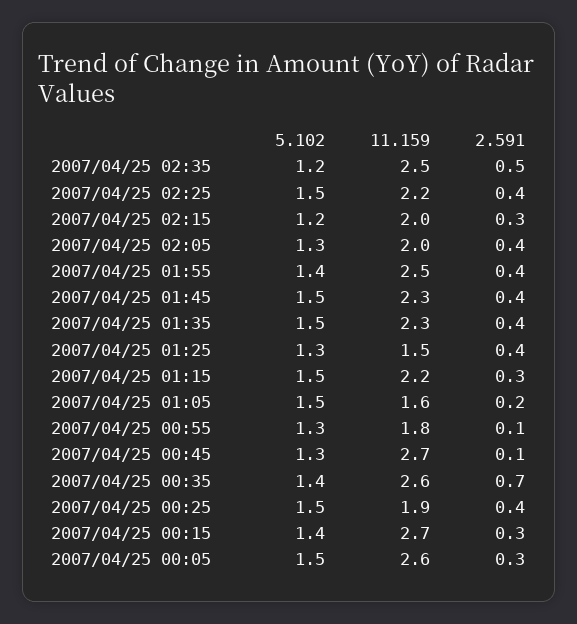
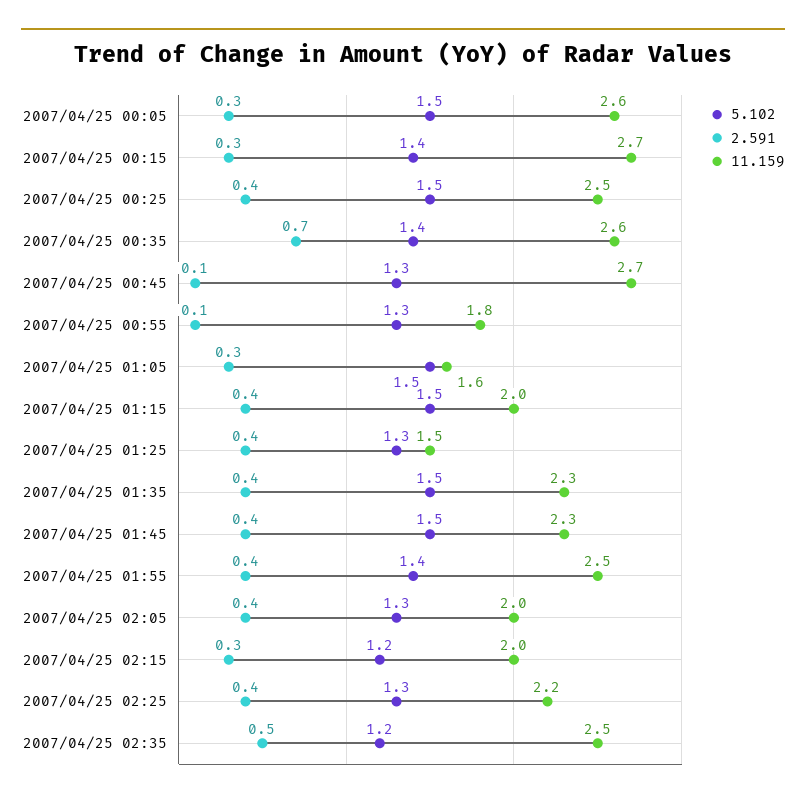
5.102, 2007/04/25 02:25: 1.5 -> 1.3
11.159, 2007/04/25 01:15: 2.2 -> 2
2.591, 2007/04/25 01:15: 0.3 -> 0.4
2.591, 2007/04/25 01:05: 0.2 -> 0.3
11.159, 2007/04/25 00:25: 1.9 -> 2.5

